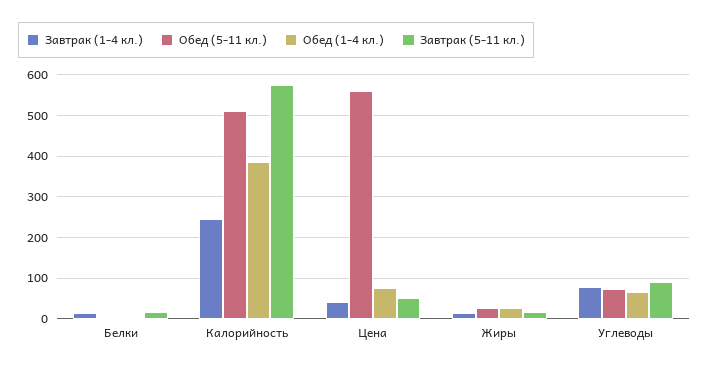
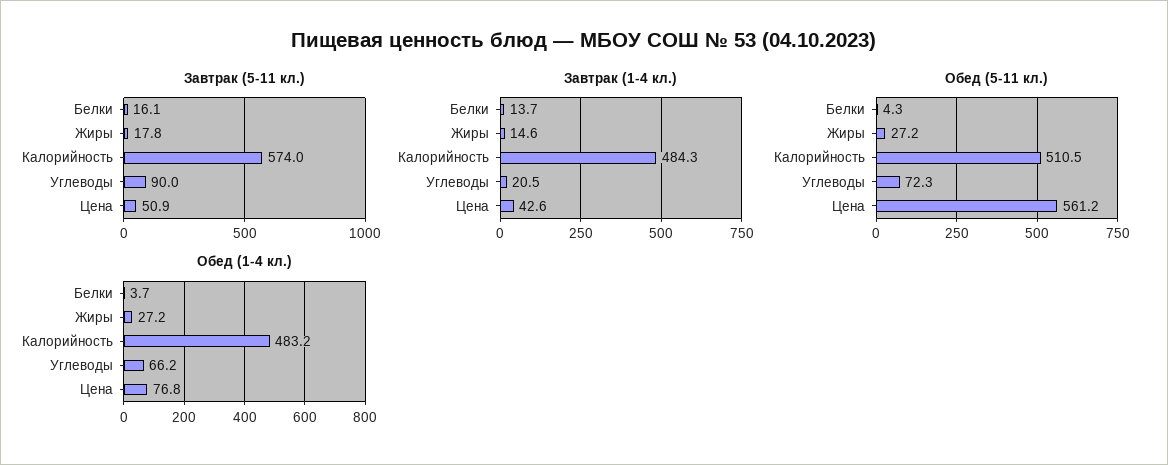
Завтрак (1-4 кл.), Калорийность: 240 -> 484.3
Обед (1-4 кл.), Калорийность: 380 -> 483.2
Завтрак (1-4 кл.), Углеводы: 80 -> 20.5

